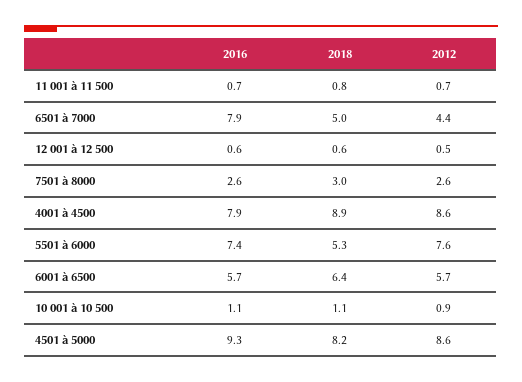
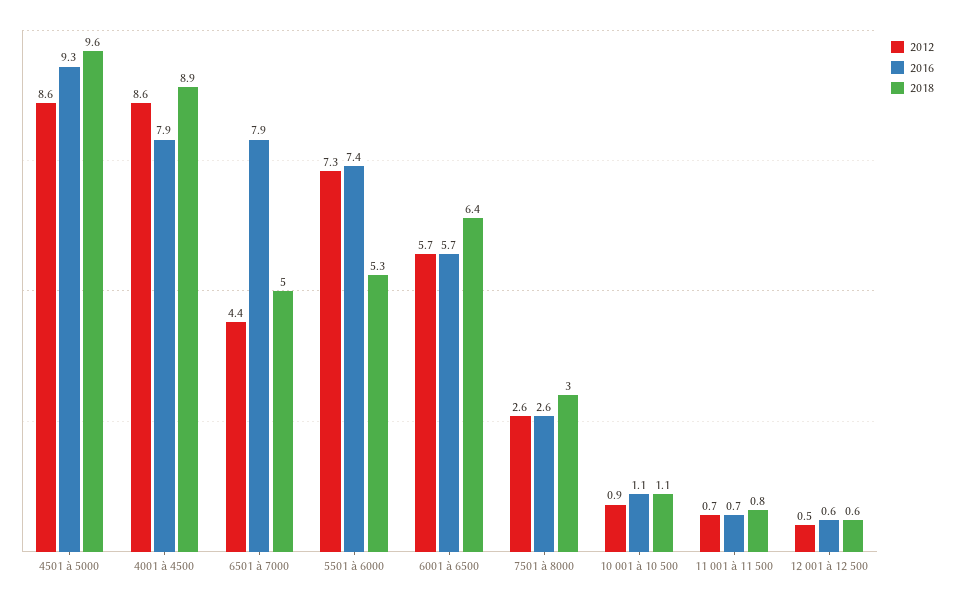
2012, 5501 à 6000: 7.6 -> 7.3
2018, 4501 à 5000: 8.2 -> 9.6

